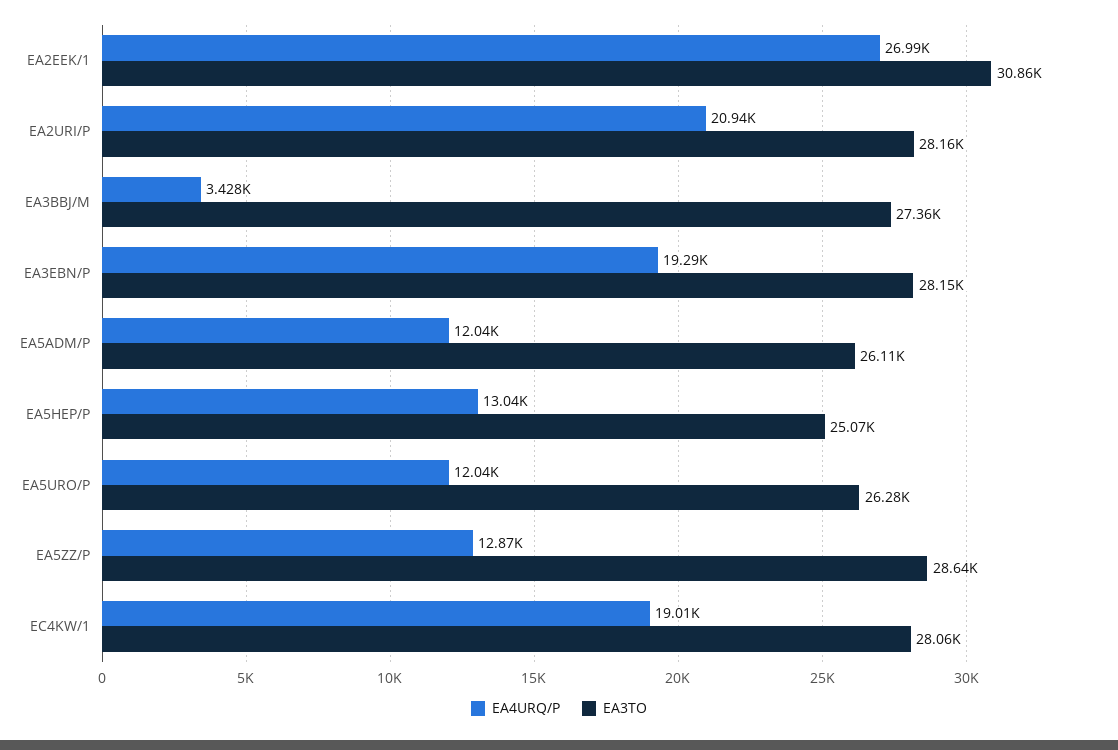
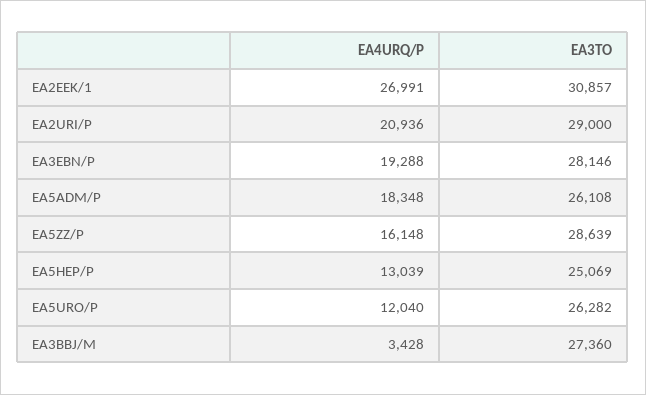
EA3TO, EA2URI/P: 28160 -> 29000
EA4URQ/P, EA5ADM/P: 12040 -> 18348
EA4URQ/P, EA5ZZ/P: 12870 -> 16148
EA4URQ/P, EC4KW/1: 19010 -> none
EA3TO, EC4KW/1: 28060 -> none

